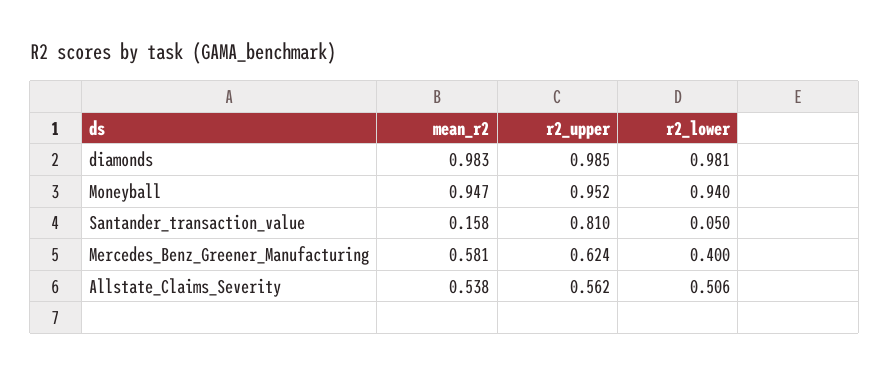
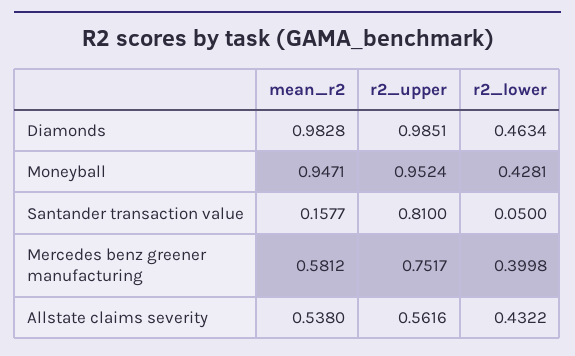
r2_lower, diamonds: 0.981 -> 0.4634
r2_lower, Moneyball: 0.94 -> 0.4281
r2_upper, Mercedes_Benz_Greener_Manufacturing: 0.624 -> 0.7517
r2_lower, Allstate_Claims_Severity: 0.506 -> 0.4322

